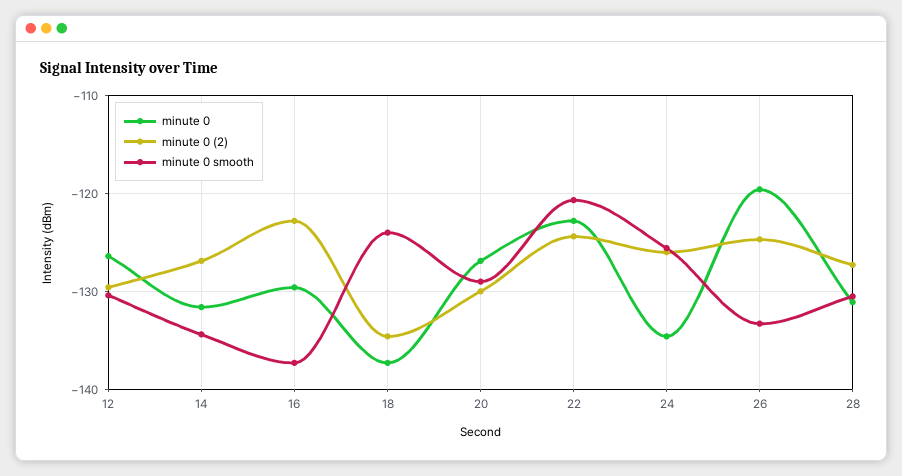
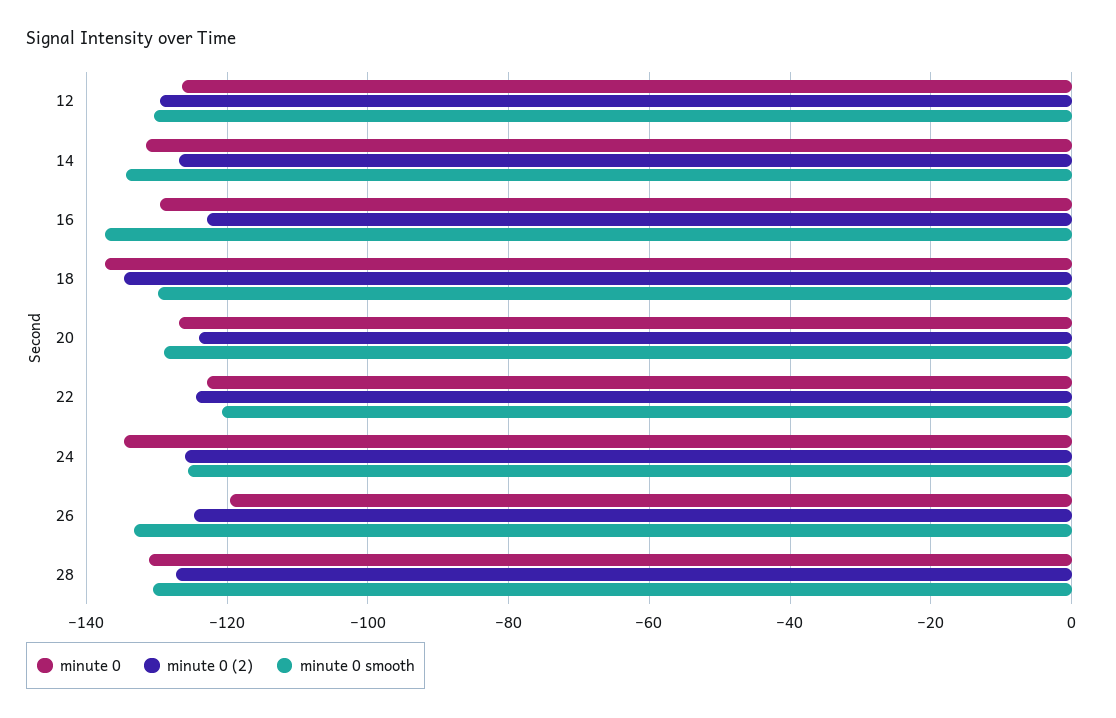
minute 0 smooth, 18: -124 -> -130
minute 0 (2), 20: -130 -> -124

